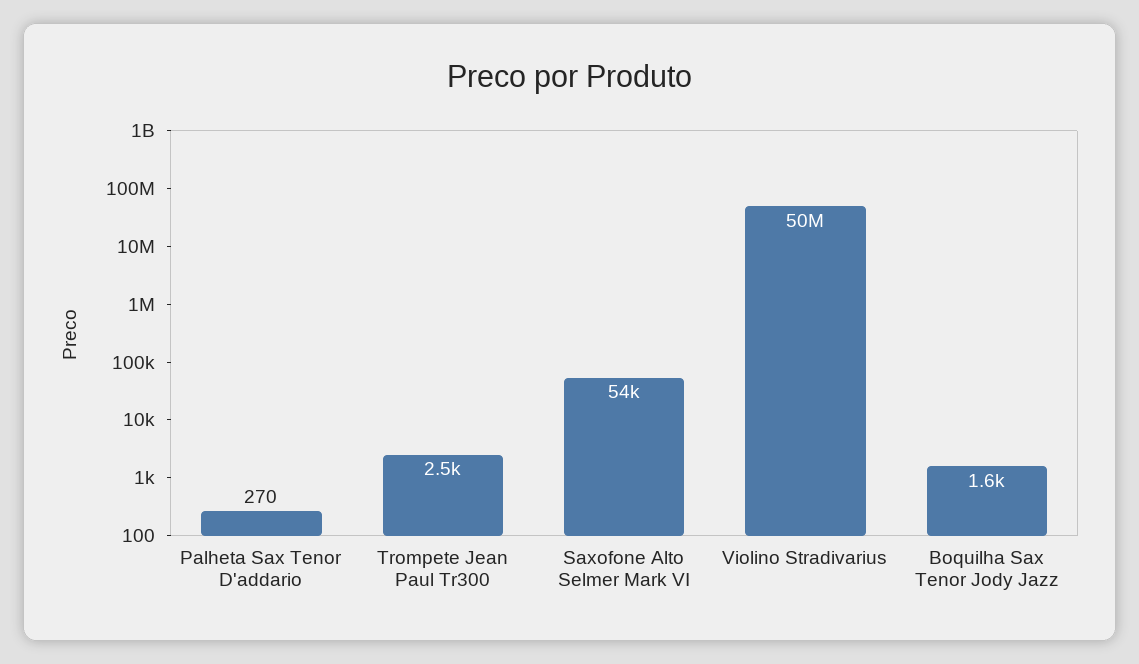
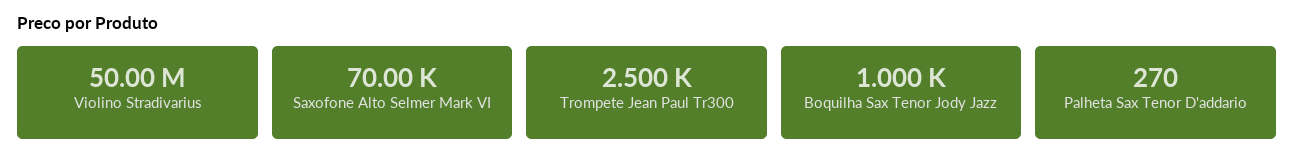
Saxofone Alto Selmer Mark VI: 54000 -> 70000
Boquilha Sax Tenor Jody Jazz: 1600 -> 1000

